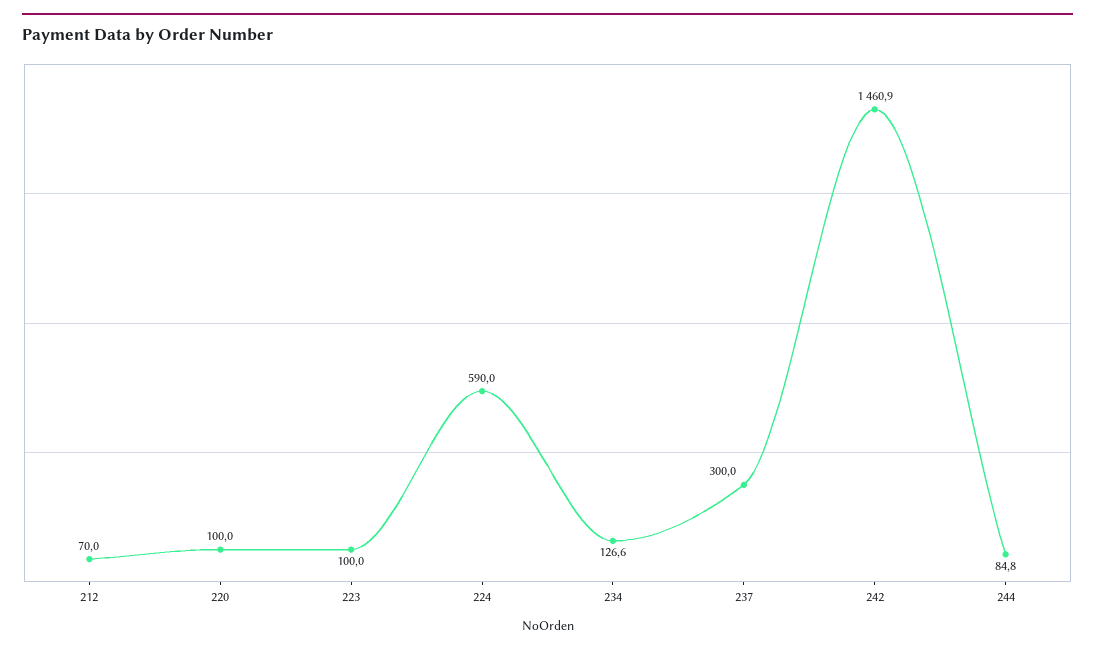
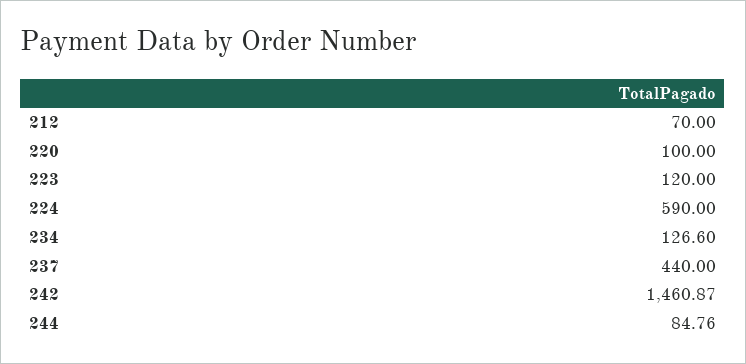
223: 100 -> 120
237: 300 -> 440

